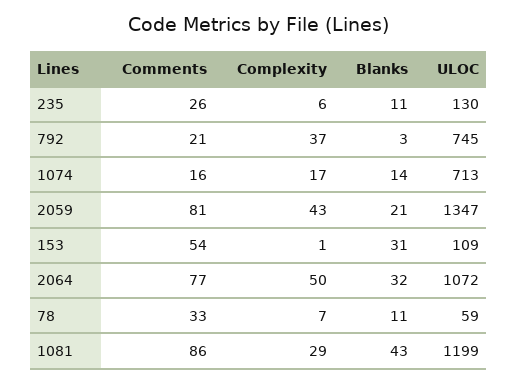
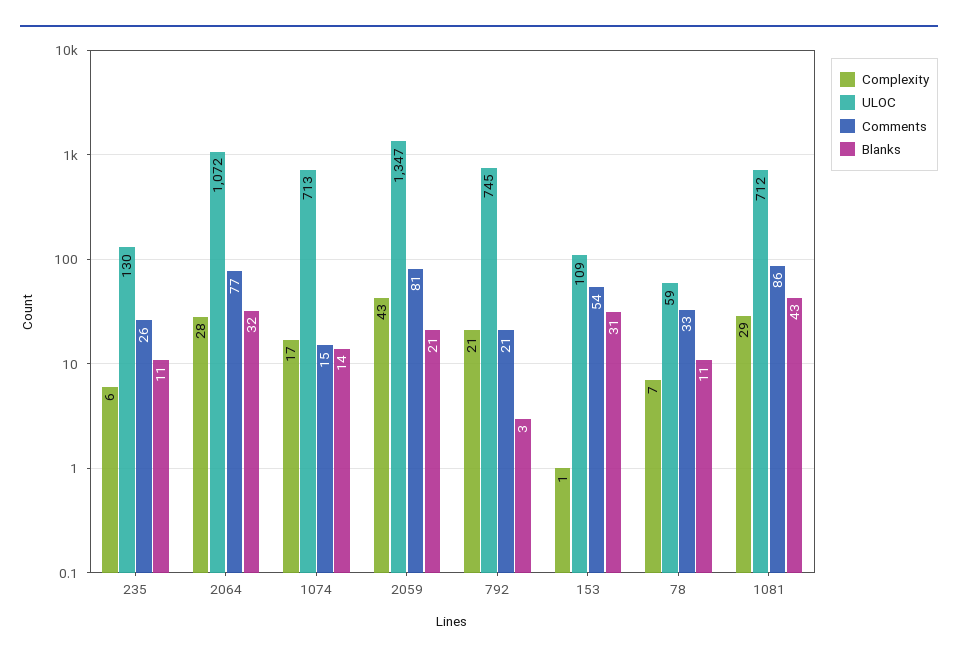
Complexity, 792: 37 -> 21
Comments, 1074: 16 -> 15
Complexity, 2064: 50 -> 28
ULOC, 1081: 1199 -> 712

